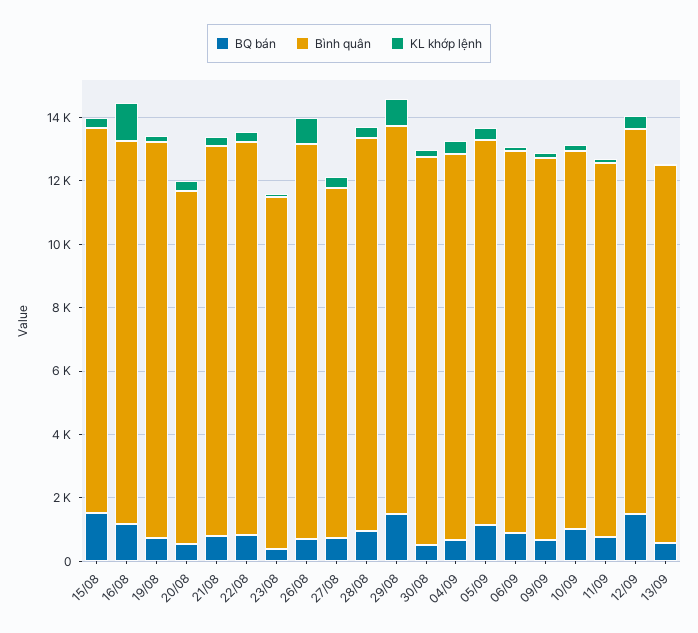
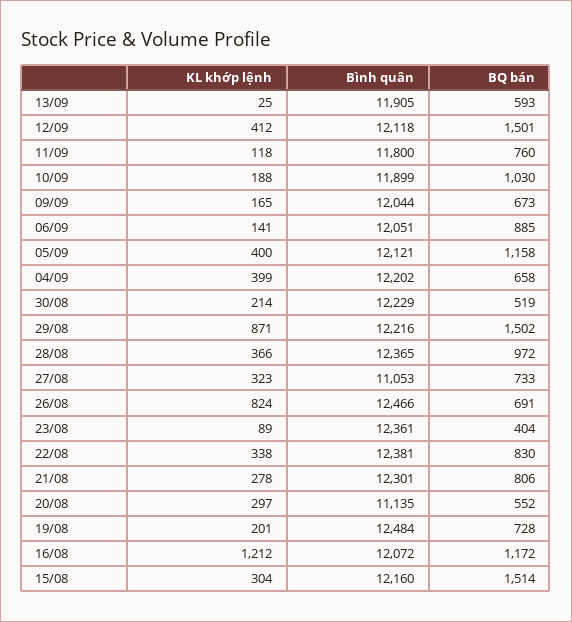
Bình quân, 23/08: 11000 -> 12361

